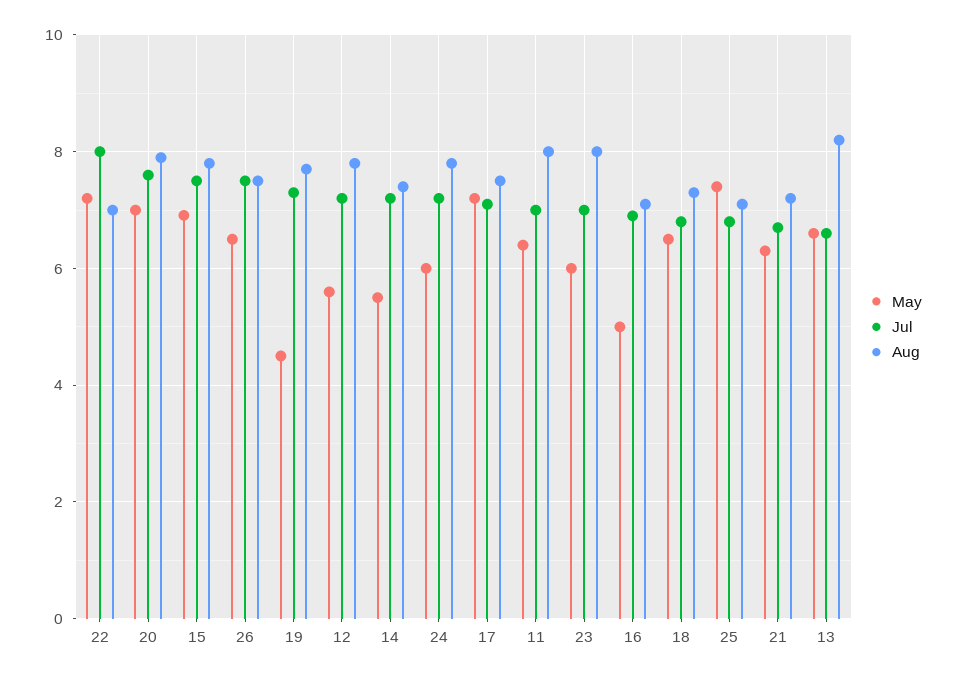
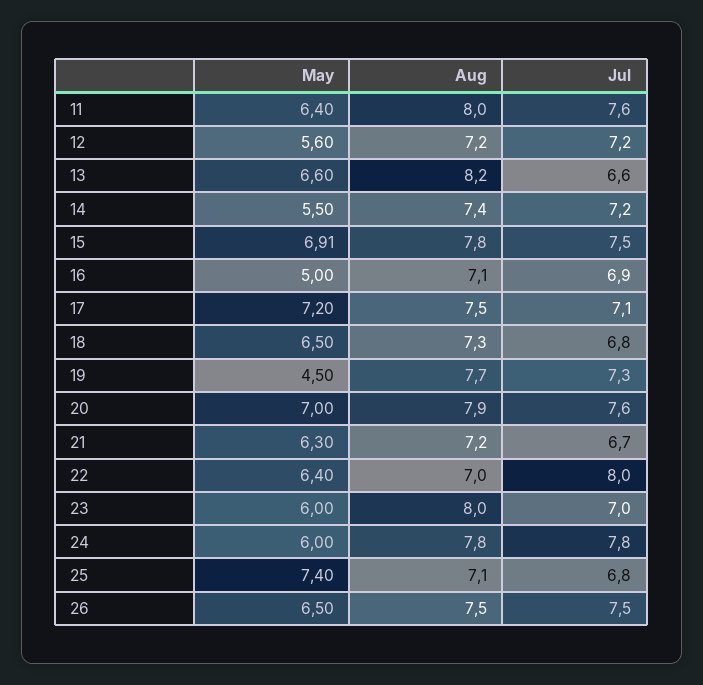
May, 22: 7.2 -> 6.4
Aug, 12: 7.8 -> 7.2
Jul, 24: 7.2 -> 7.8
Jul, 11: 7 -> 7.6

